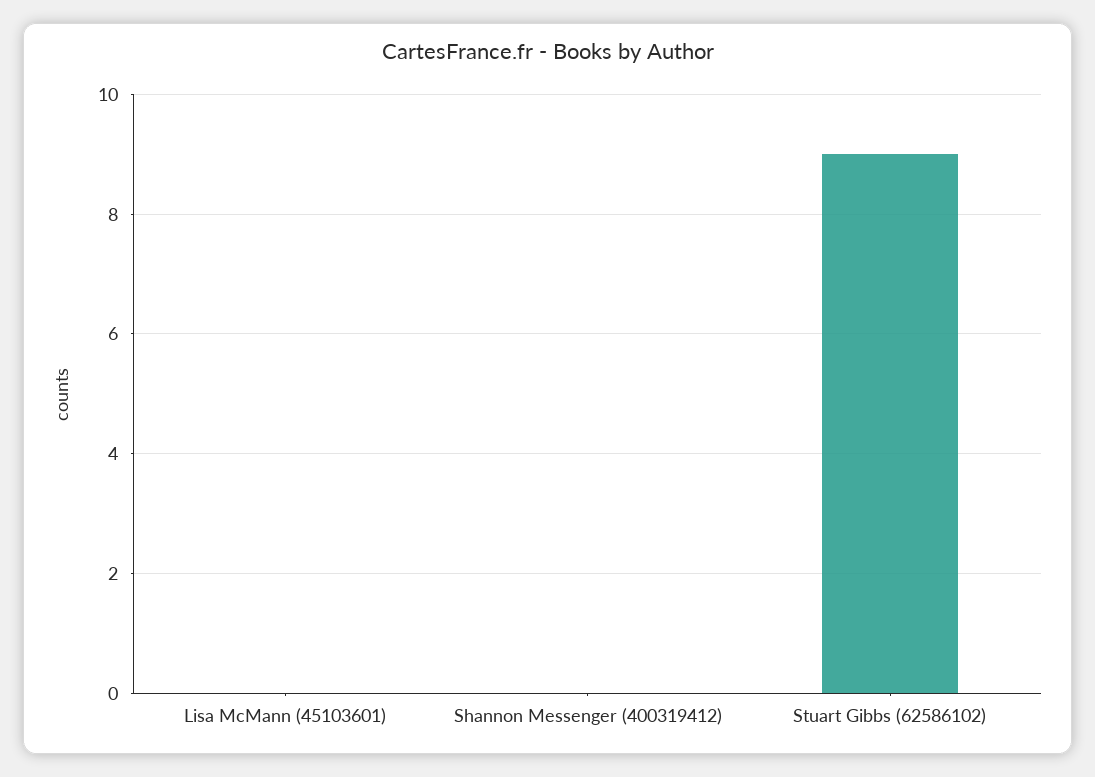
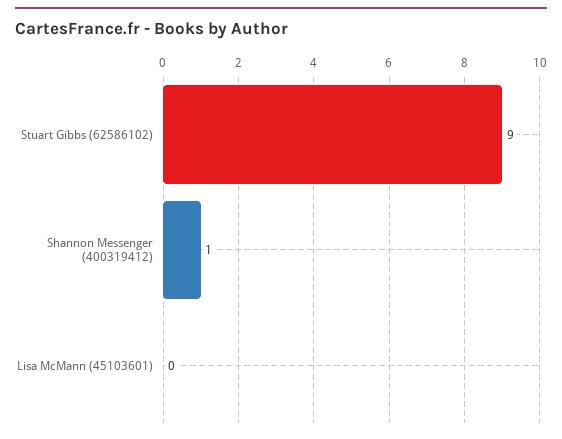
Shannon Messenger (400319412): 0 -> 1

